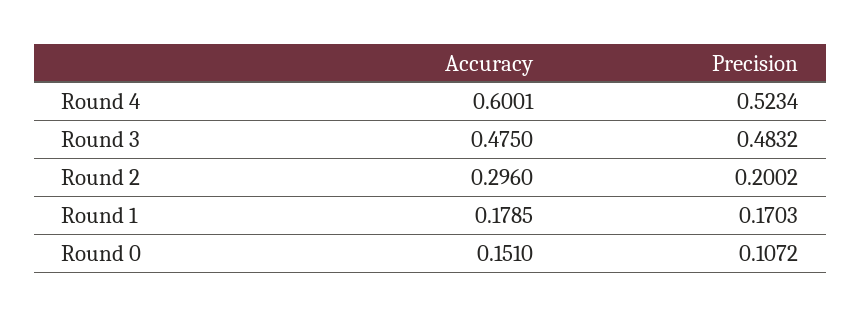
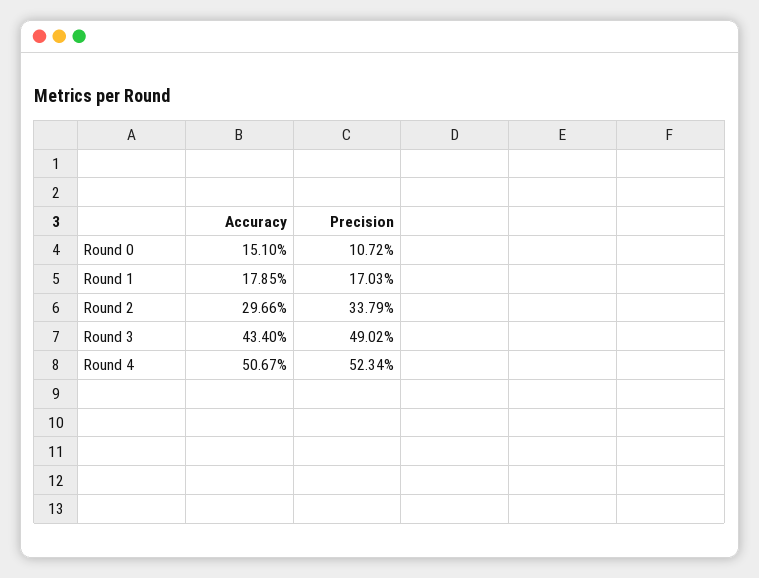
Accuracy, Round 4: 0.6001 -> 0.5067
Accuracy, Round 3: 0.475 -> 0.434
Precision, Round 3: 0.4832 -> 0.4902
Accuracy, Round 2: 0.296 -> 0.2966
Precision, Round 2: 0.2002 -> 0.3379

